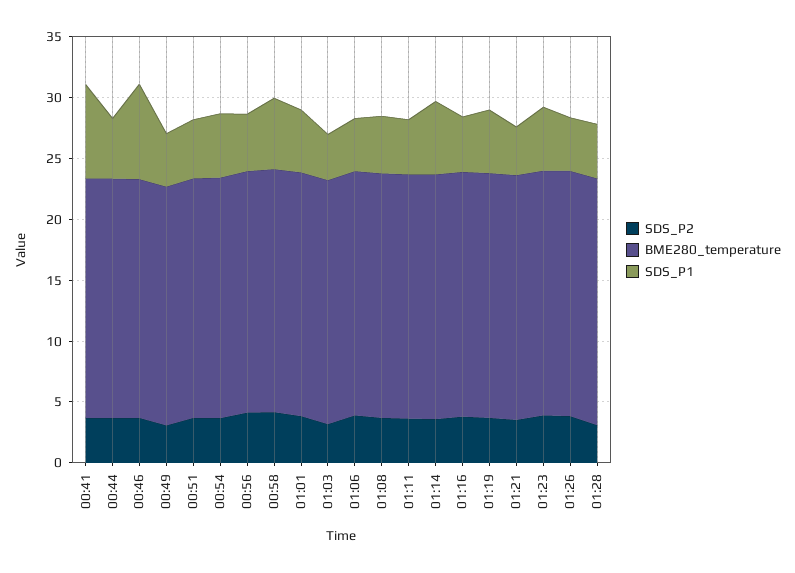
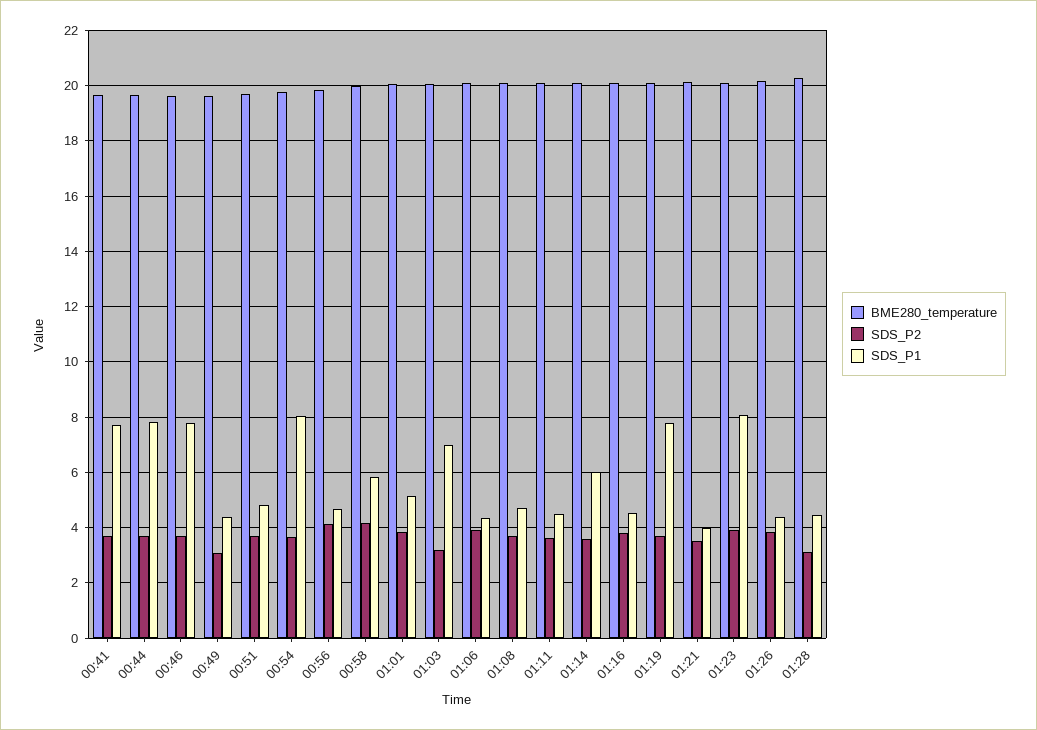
SDS_P1, 00:44: 5 -> 7.75
SDS_P1, 00:54: 5 -> 8
SDS_P1, 01:03: 4 -> 7
SDS_P1, 01:19: 5 -> 7.75
SDS_P1, 01:23: 5 -> 8

